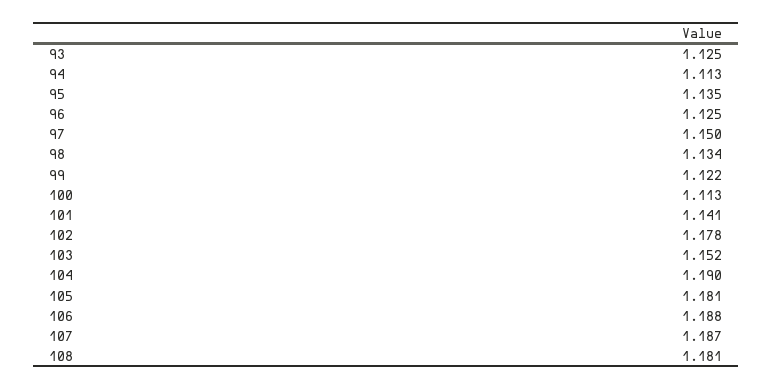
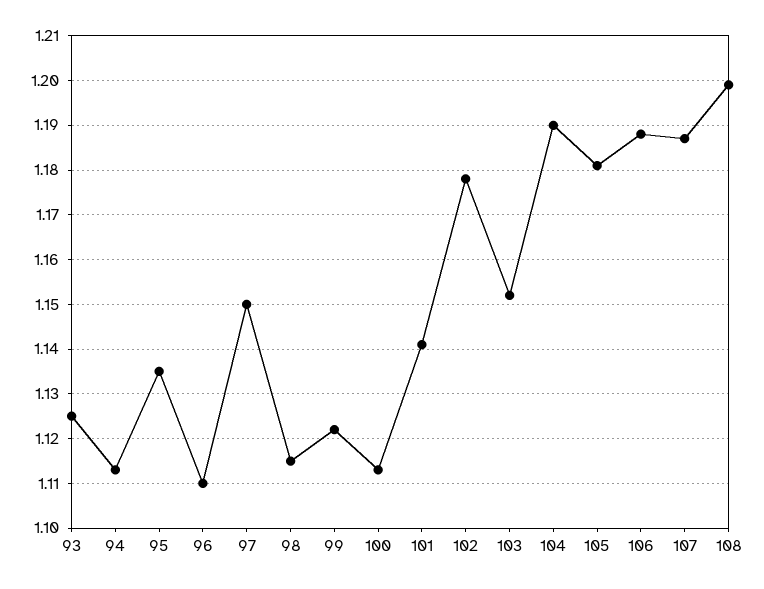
96: 1.125 -> 1.11
98: 1.134 -> 1.115
108: 1.181 -> 1.2

